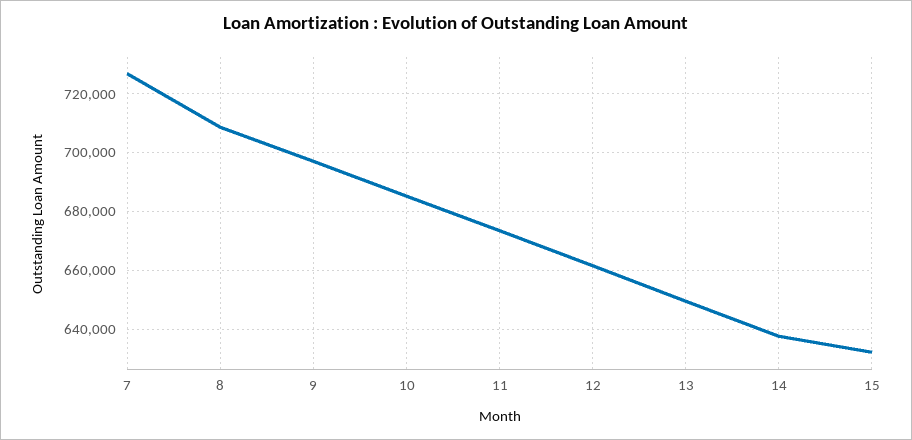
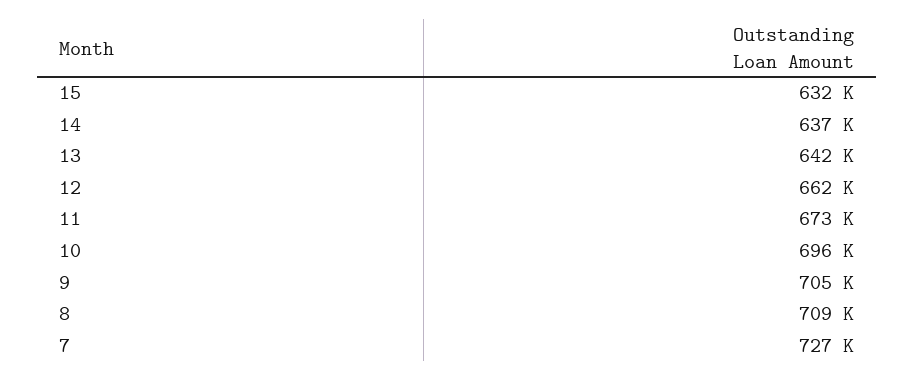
9: 697500 -> 705000
10: 685000 -> 696000
13: 650000 -> 642000

